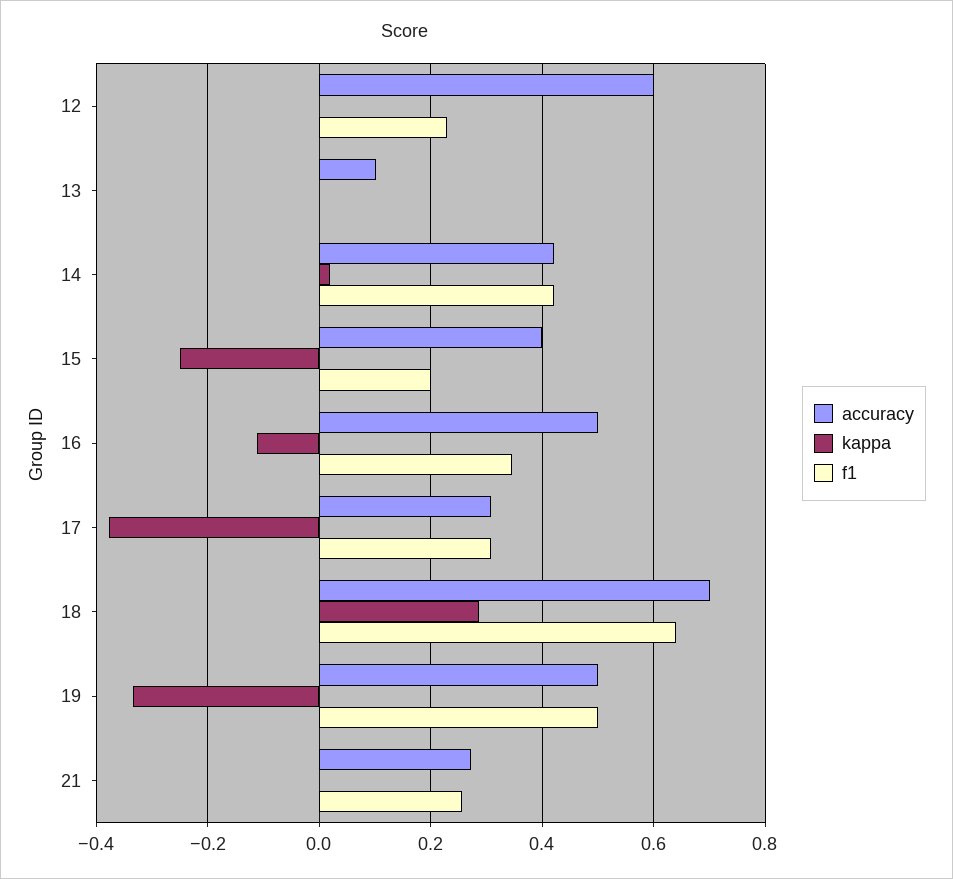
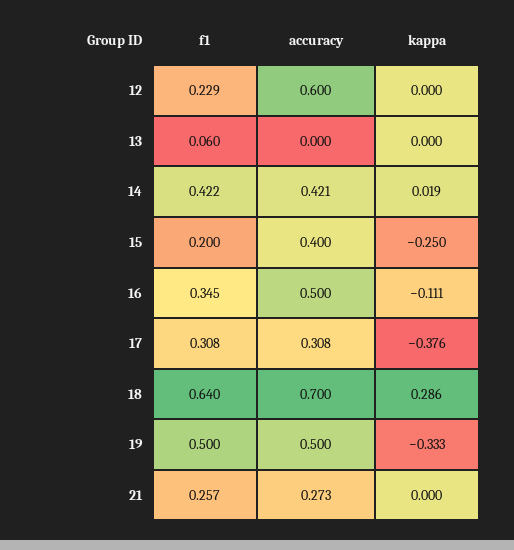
accuracy, 13: 0.1 -> 0
f1, 13: 0 -> 0.06

